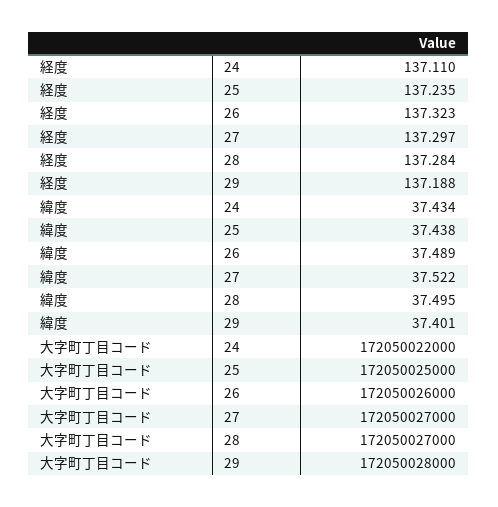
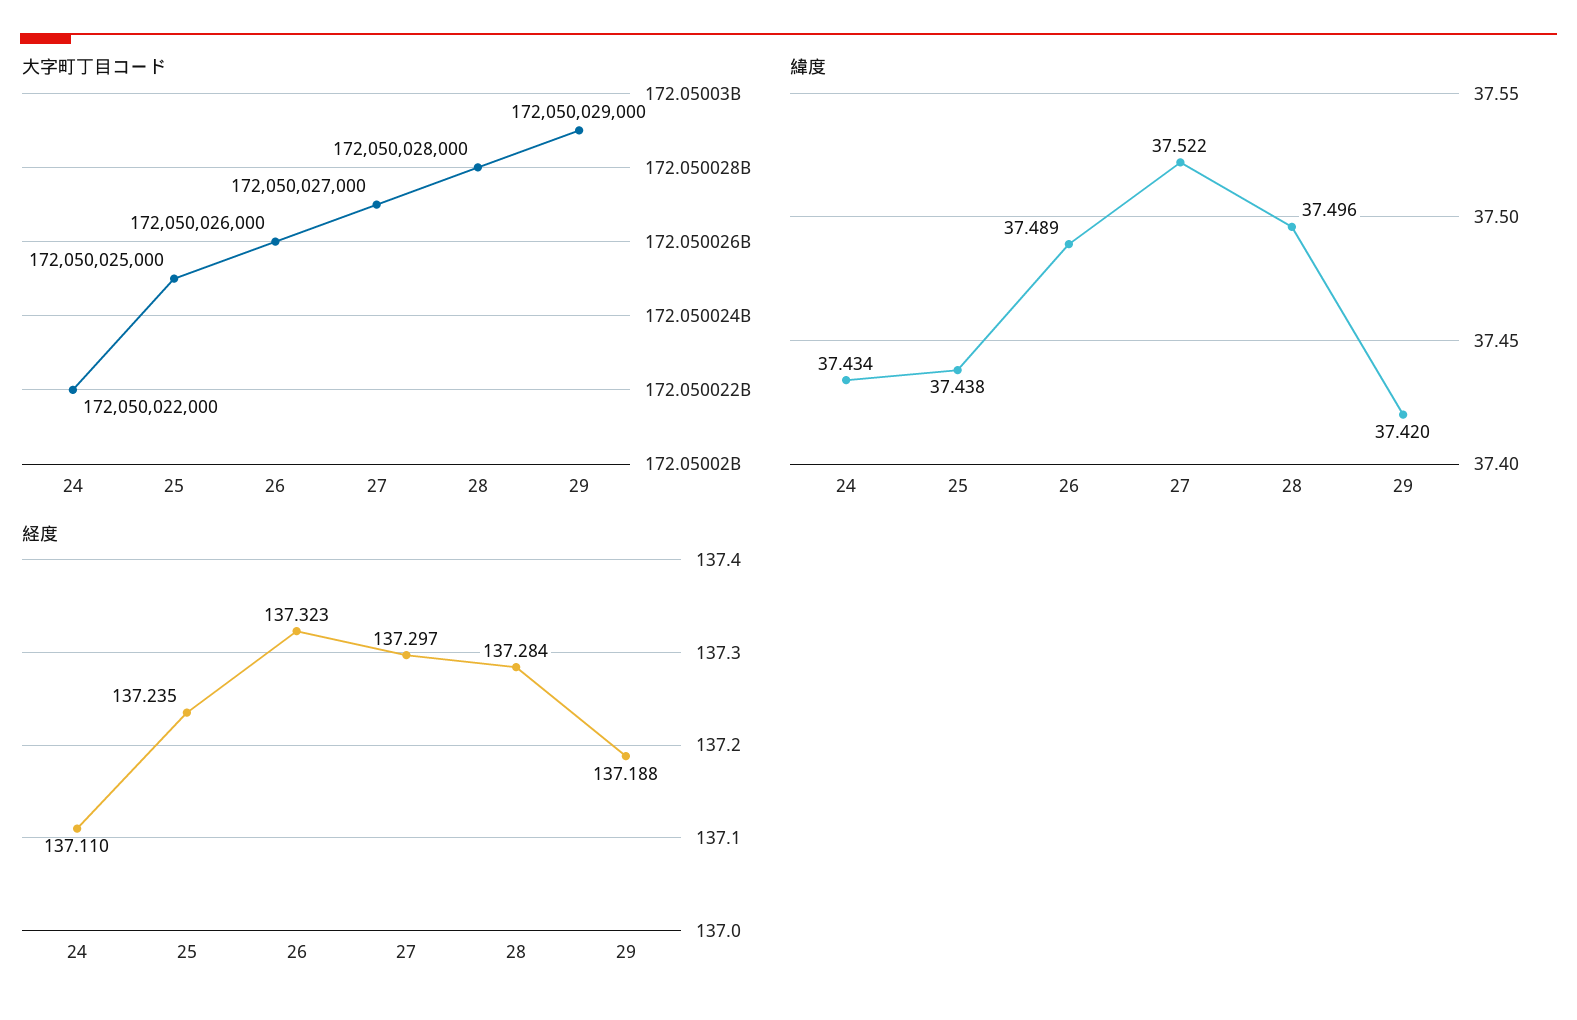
緯度, 28: 37.495 -> 37.496
緯度, 29: 37.401 -> 37.42
大字町丁目コード, 28: 172050027000 -> 172050028000
大字町丁目コード, 29: 172050028000 -> 172050029000

